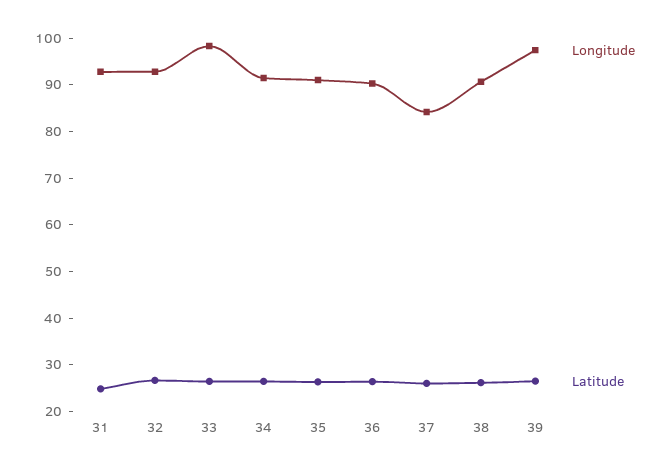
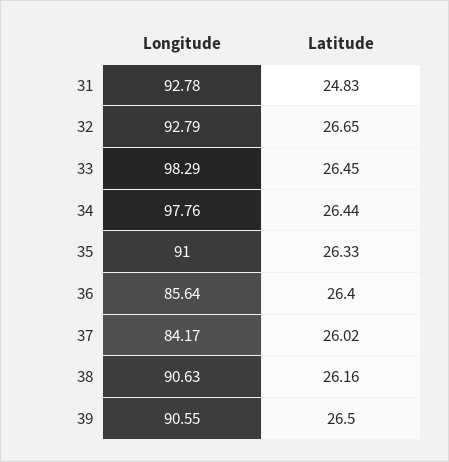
Longitude, 34: 92 -> 97.76
Longitude, 36: 90 -> 85.64
Longitude, 39: 98 -> 90.55

